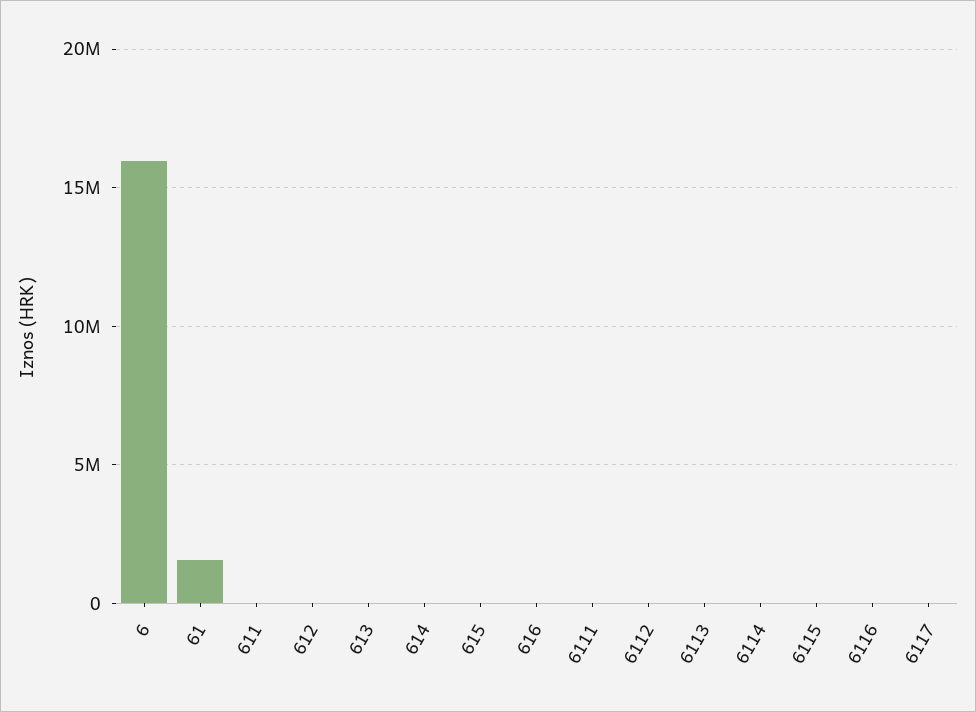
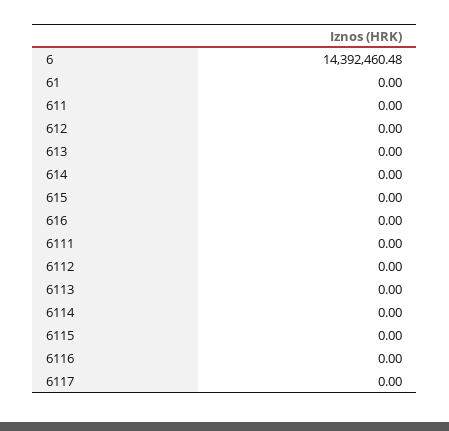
6: 16000000 -> 14392460.48
61: 1500000 -> 0

